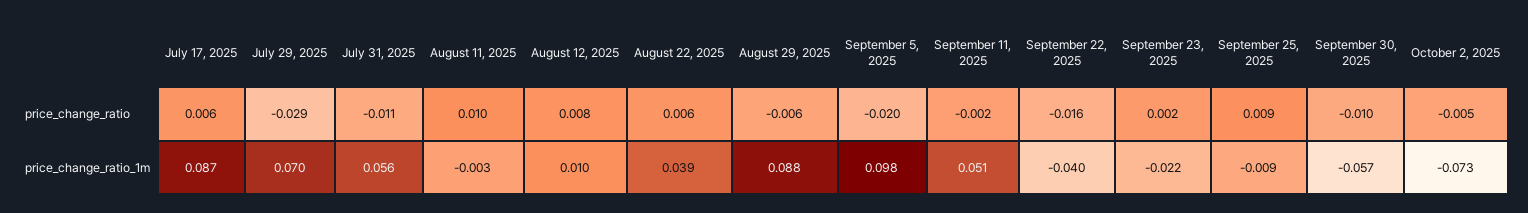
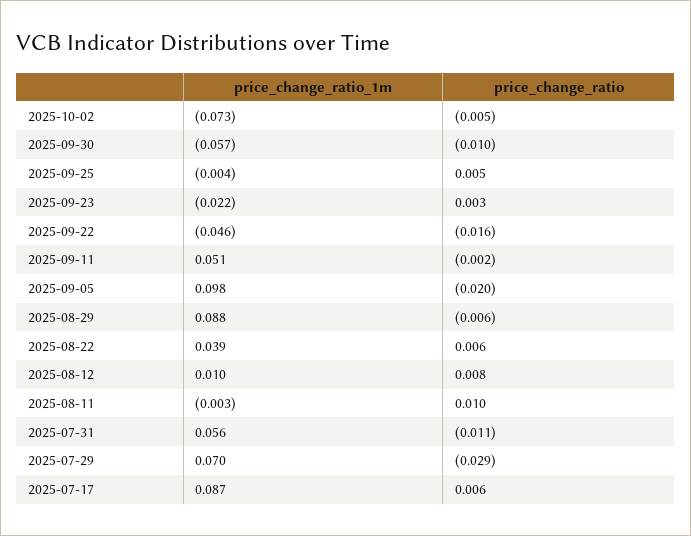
September 23, 2025, price_change_ratio: 0.002 -> 0.003
September 25, 2025, price_change_ratio: 0.009 -> 0.005
September 22, 2025, price_change_ratio_1m: -0.04 -> -0.046
September 25, 2025, price_change_ratio_1m: -0.009 -> -0.004

